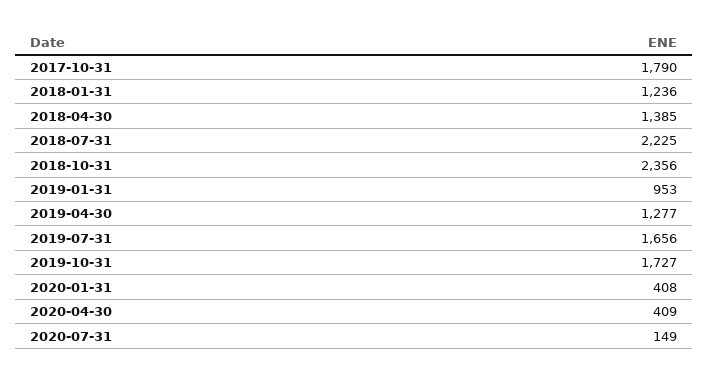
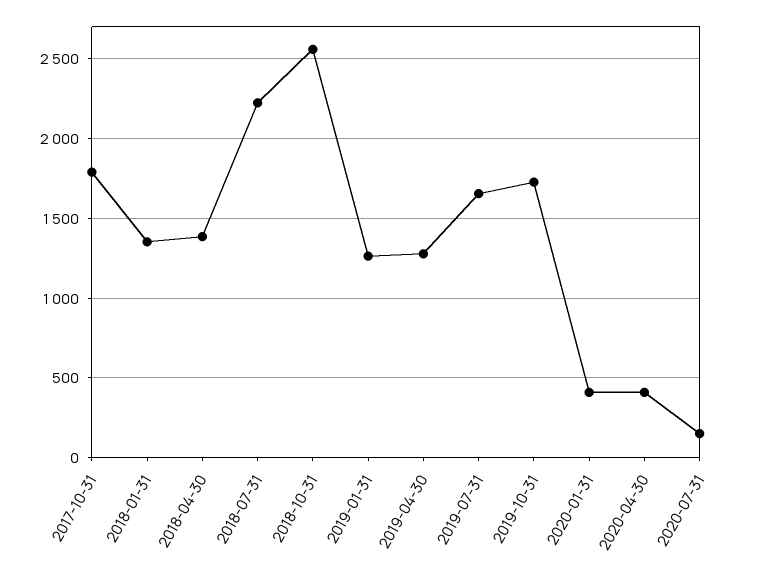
2018-01-31: 1236 -> 1350
2018-10-31: 2356 -> 2550
2019-01-31: 953 -> 1250

